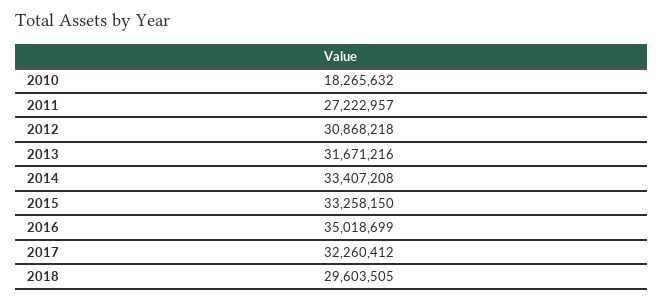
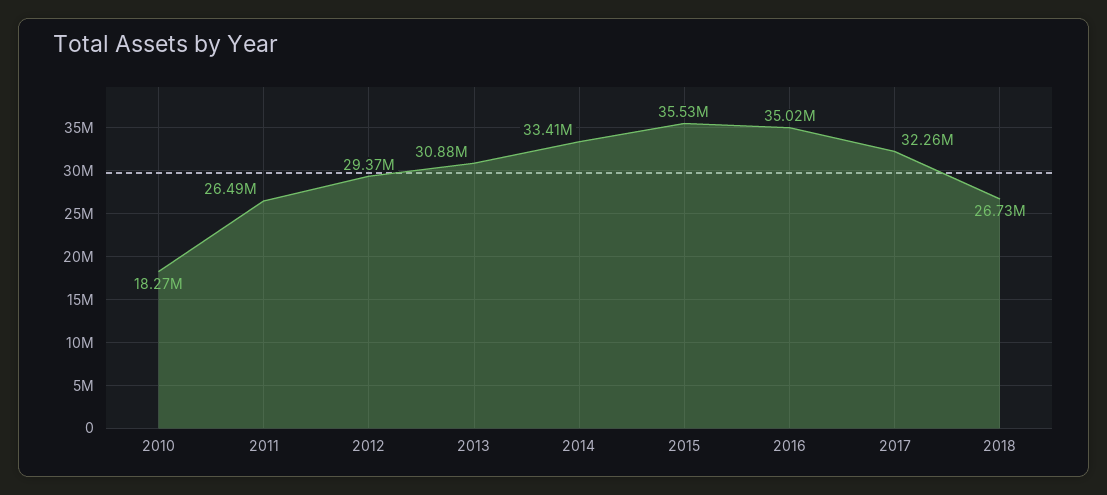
2011: 27222957 -> 26490000
2012: 30868218 -> 29370000
2013: 31671216 -> 30880000
2015: 33258150 -> 35530000
2018: 29603505 -> 26730000

